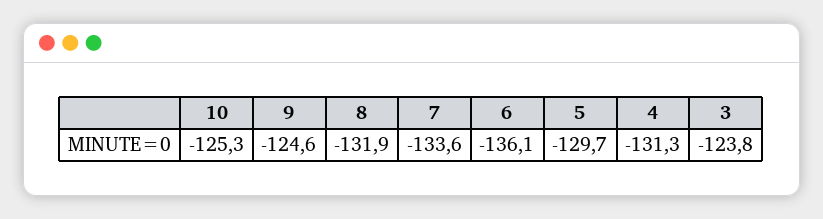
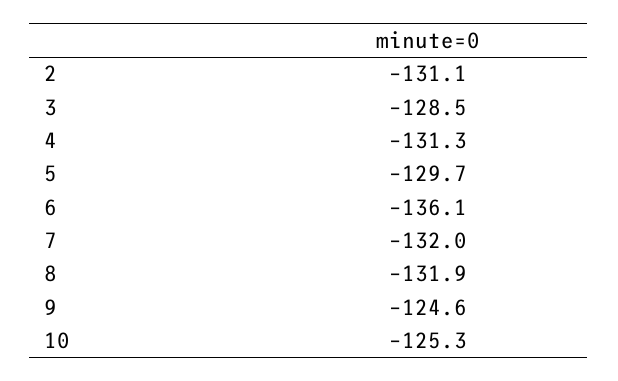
7: -133.6 -> -132
3: -123.8 -> -128.5
2: none -> -131.1

